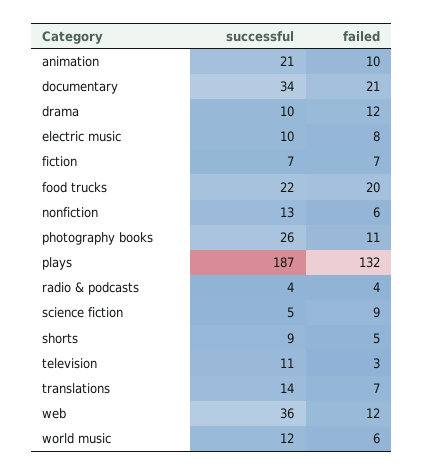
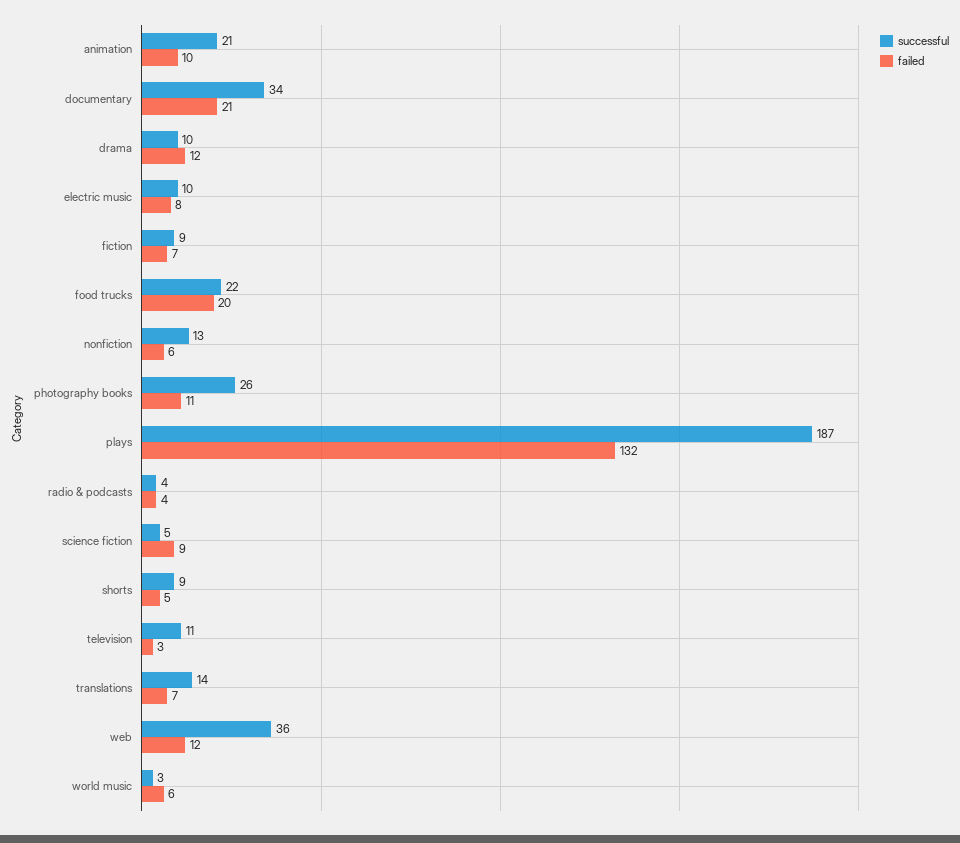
successful, fiction: 7 -> 9
successful, world music: 12 -> 3

